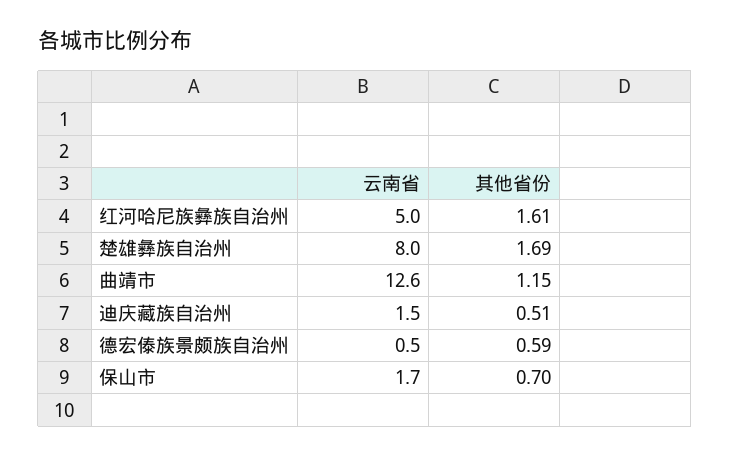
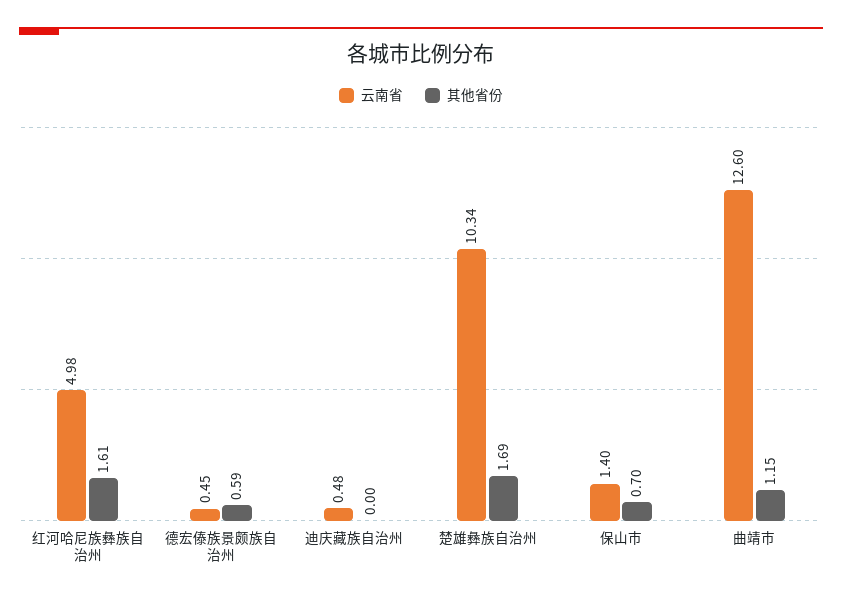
云南省, 楚雄彝族自治州: 8 -> 10.34
云南省, 迪庆藏族自治州: 1.5 -> 0.48
其他省份, 迪庆藏族自治州: 0.51 -> 0
云南省, 保山市: 1.7 -> 1.4

